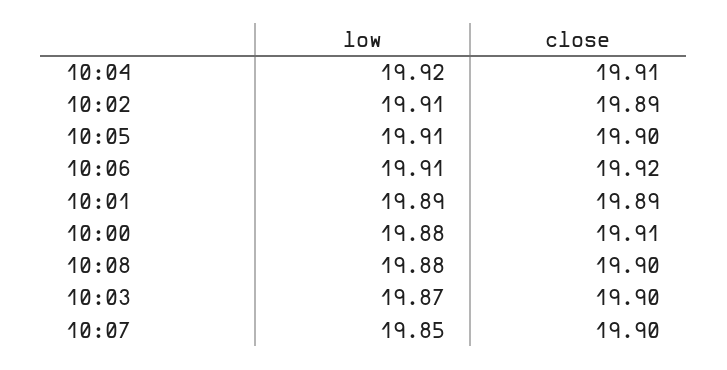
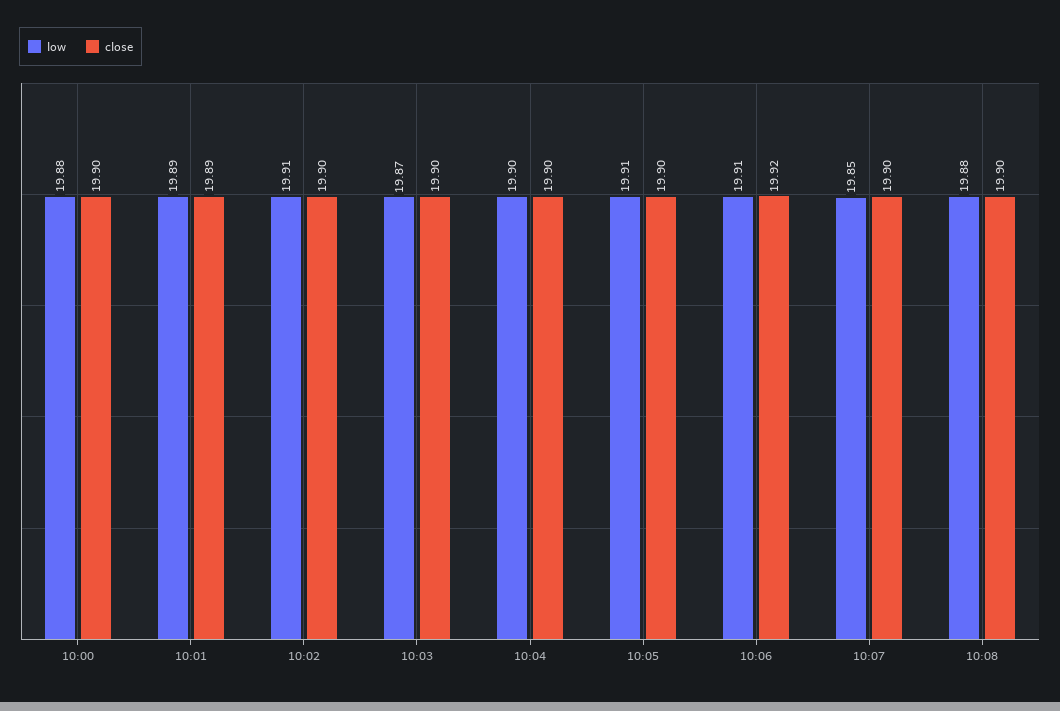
low, 10:04: 19.92 -> 19.9
close, 10:04: 19.91 -> 19.9
close, 10:02: 19.89 -> 19.9
close, 10:00: 19.91 -> 19.9

